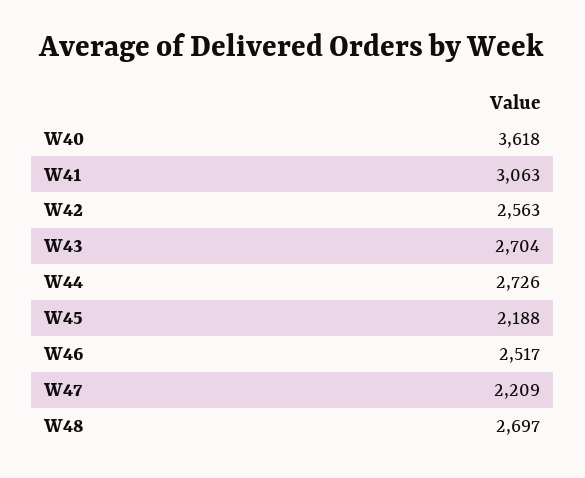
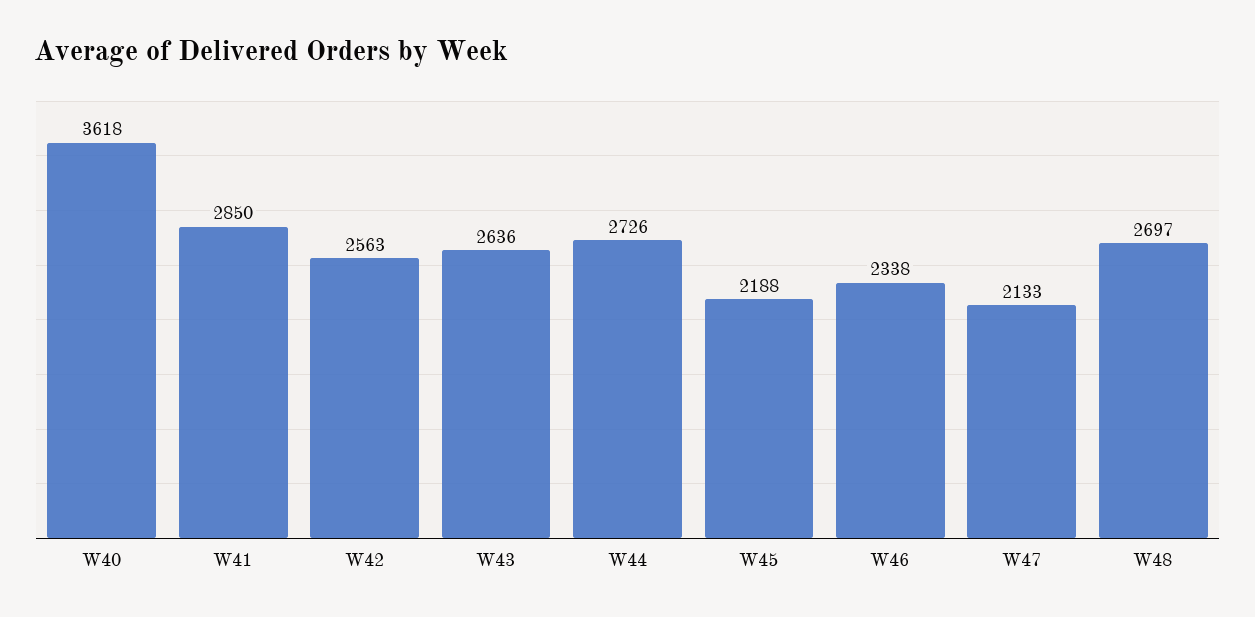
W41: 3063 -> 2850
W43: 2704 -> 2636
W46: 2517 -> 2338
W47: 2209 -> 2133

